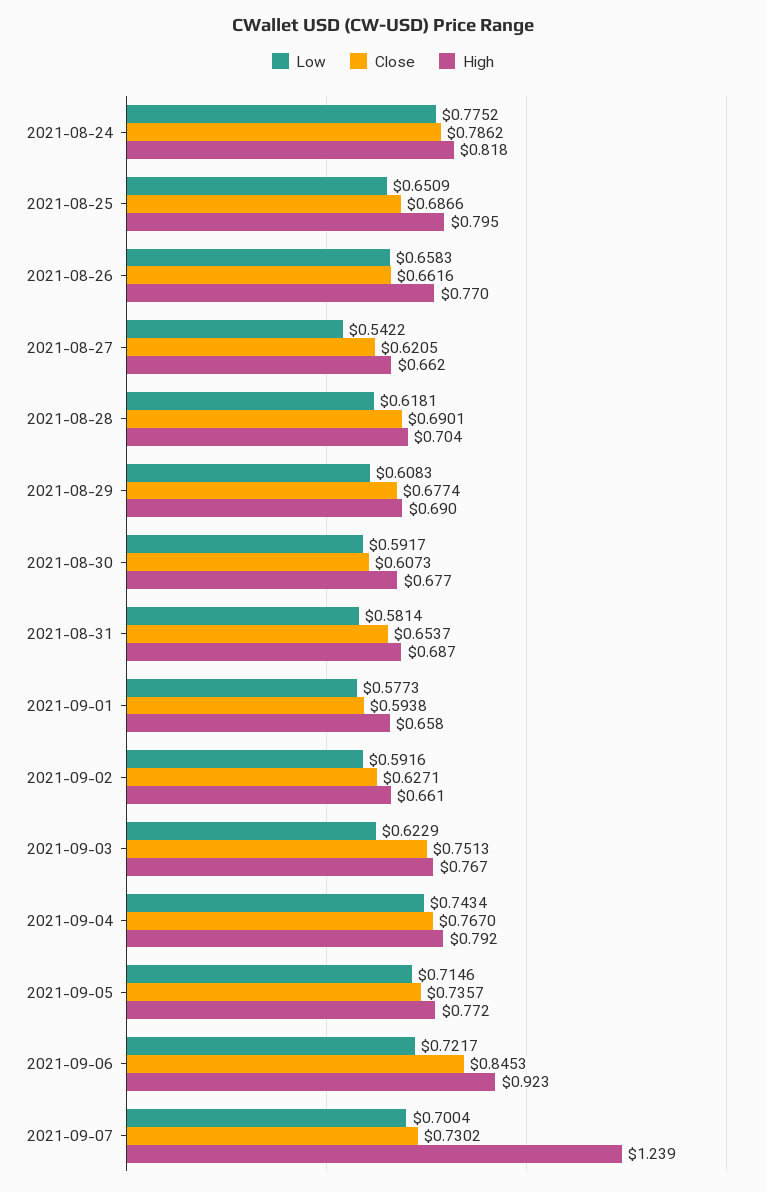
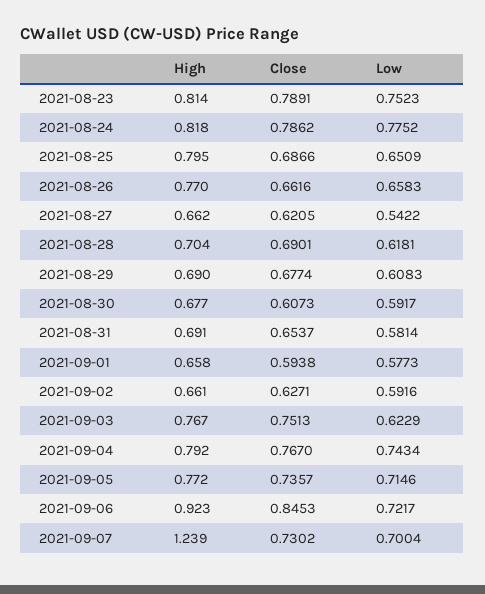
High, 2021-08-31: 0.687 -> 0.691
High, 2021-08-23: none -> 0.814
Close, 2021-08-23: none -> 0.7891
Low, 2021-08-23: none -> 0.7523

